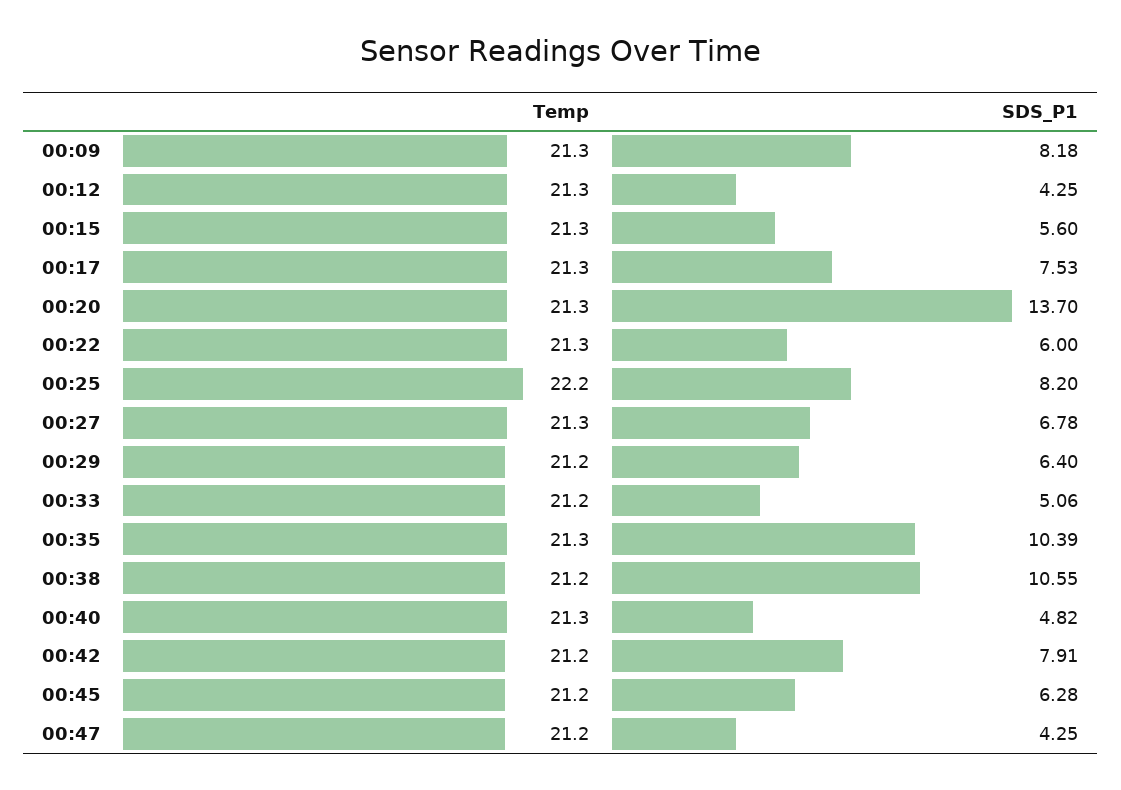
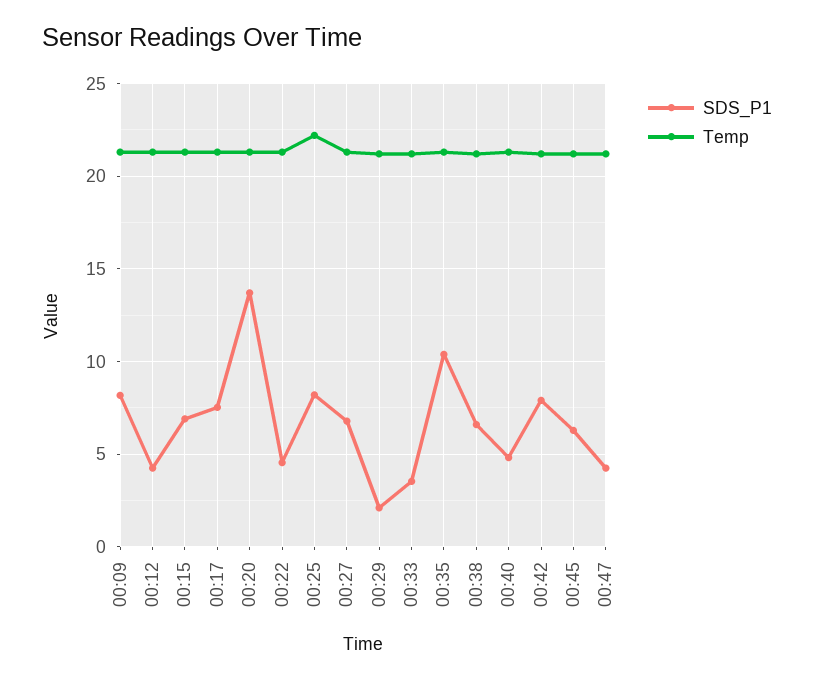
SDS_P1, 00:15: 5.6 -> 7
SDS_P1, 00:22: 6 -> 4.5
SDS_P1, 00:29: 6.4 -> 2
SDS_P1, 00:33: 5.06 -> 3.5
SDS_P1, 00:38: 10.55 -> 6.5

